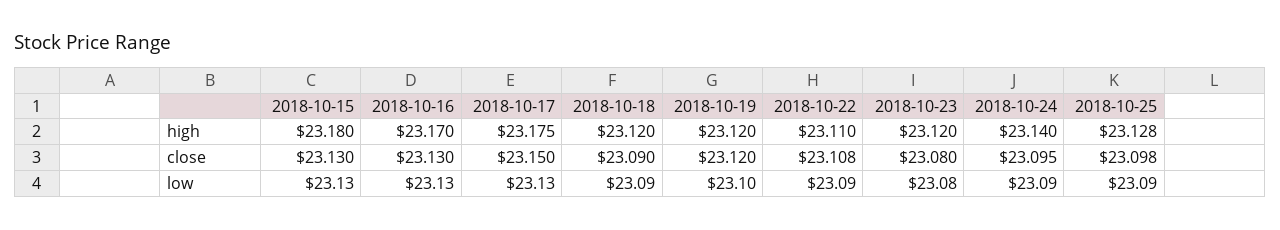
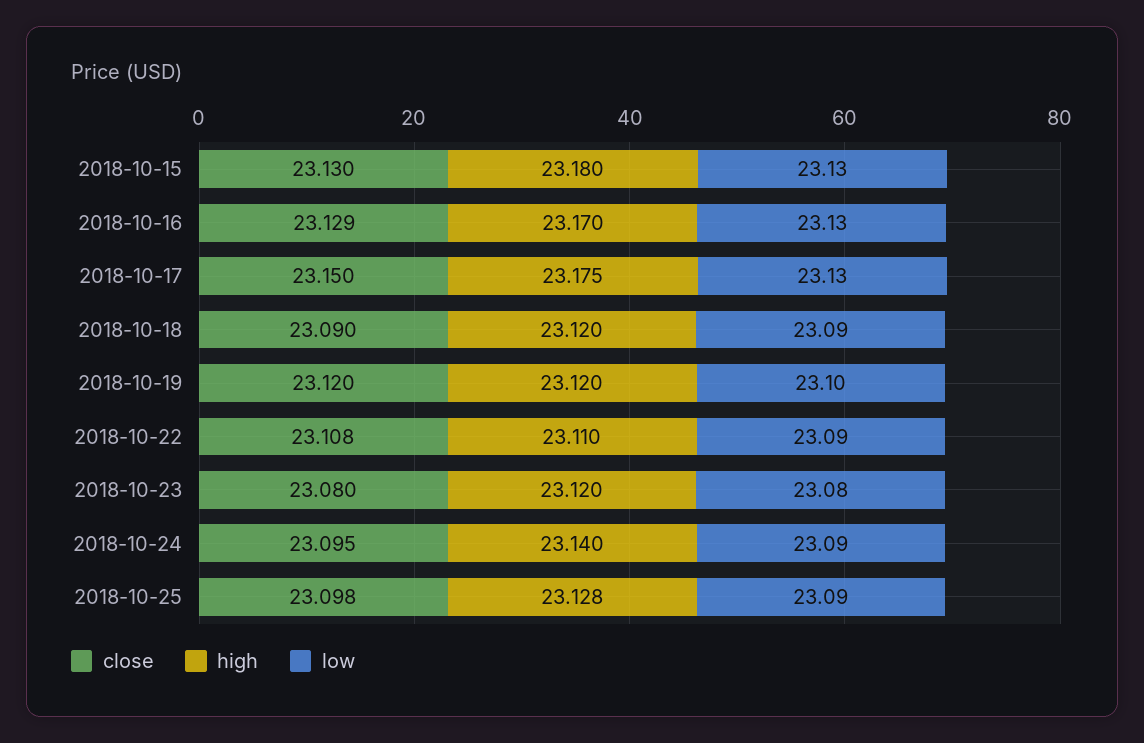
close, 2018-10-16: 23.13 -> 23.129

